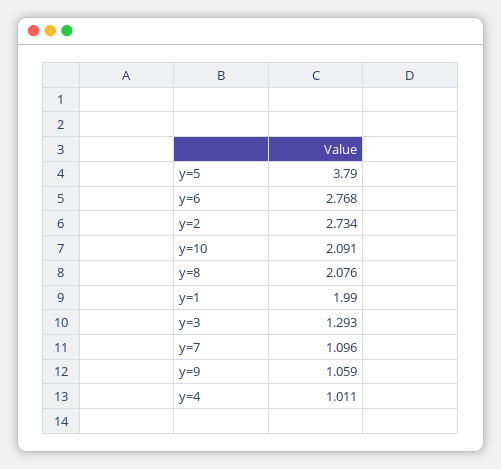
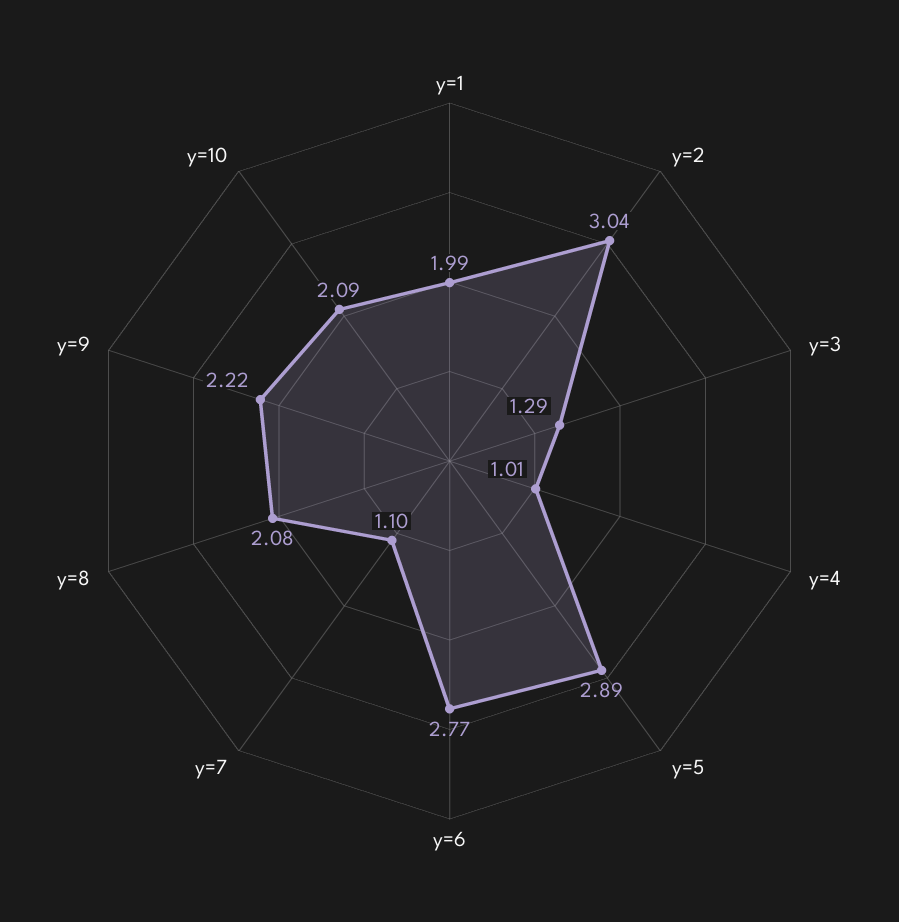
y=5: 3.79 -> 2.89
y=2: 2.734 -> 3.04
y=9: 1.059 -> 2.22

